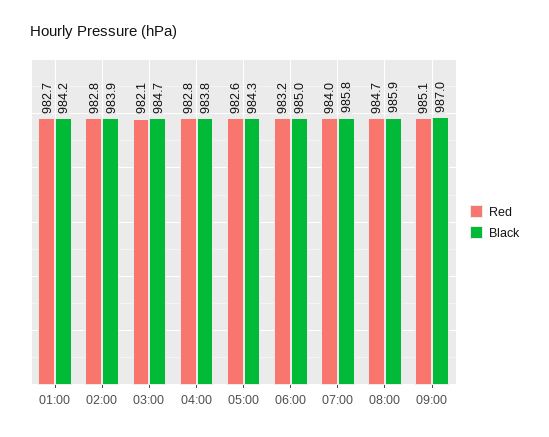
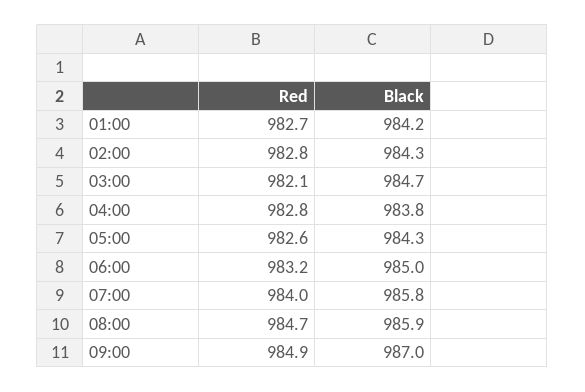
Black, 02:00: 983.9 -> 984.3
Red, 09:00: 985.1 -> 984.9

